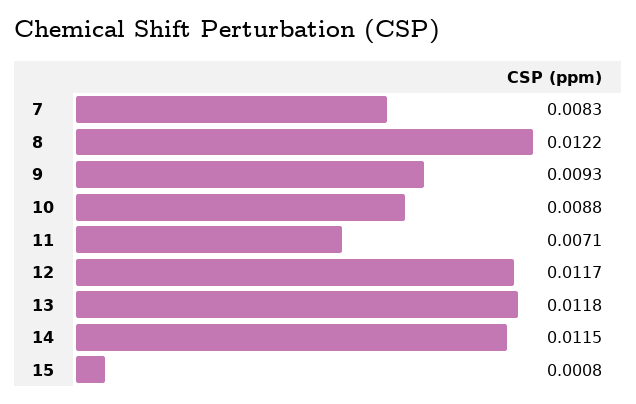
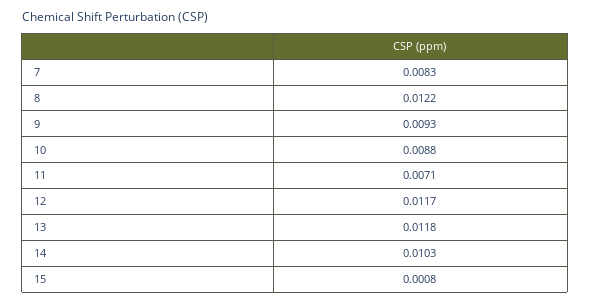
14: 0.0115 -> 0.0103

